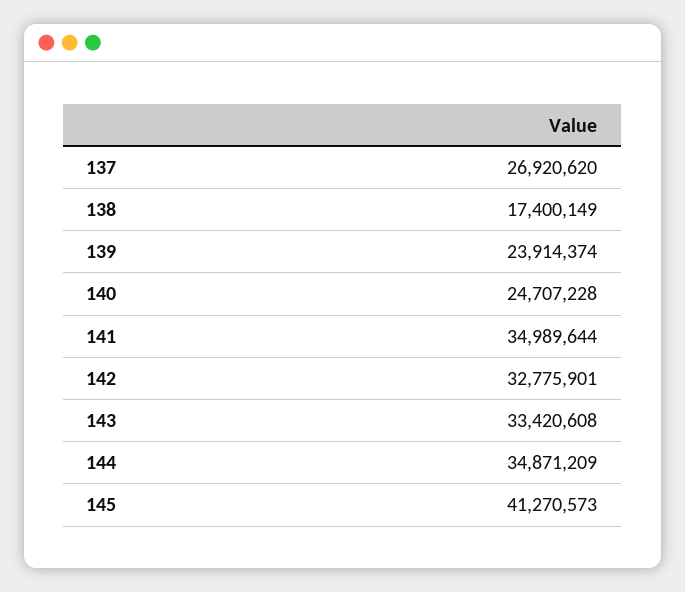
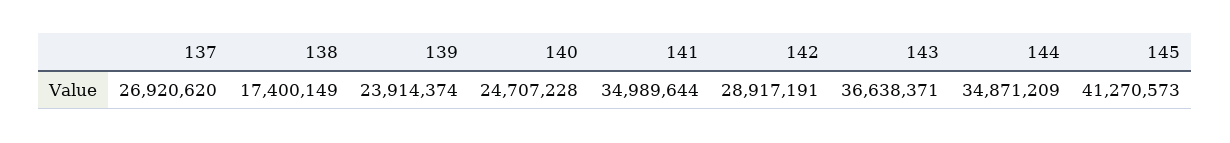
142: 32775901 -> 28917191
143: 33420608 -> 36638371

